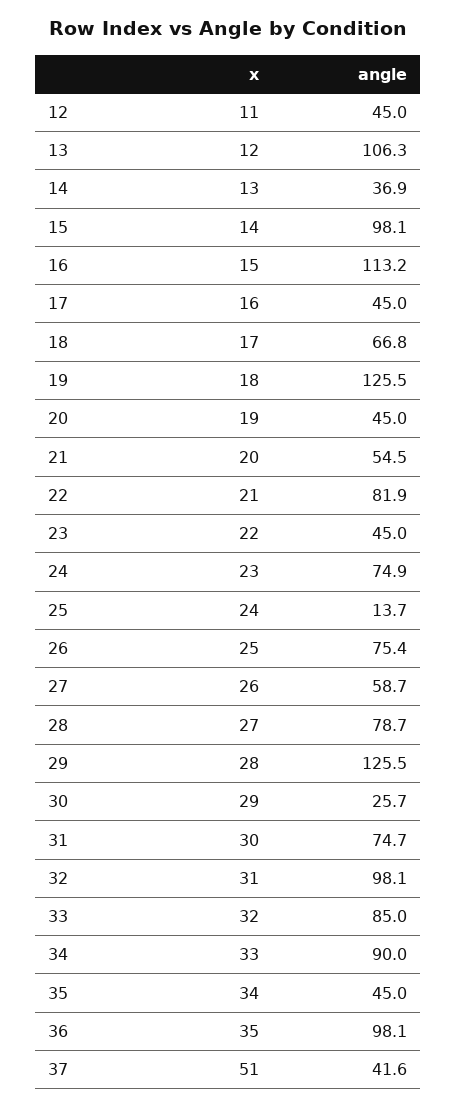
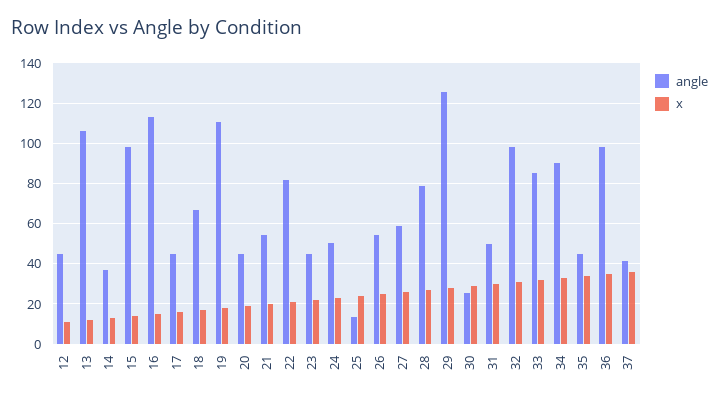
angle, 19: 125.5 -> 110
angle, 24: 74.9 -> 50
angle, 26: 75.4 -> 55
angle, 31: 74.7 -> 50
x, 37: 51 -> 35

